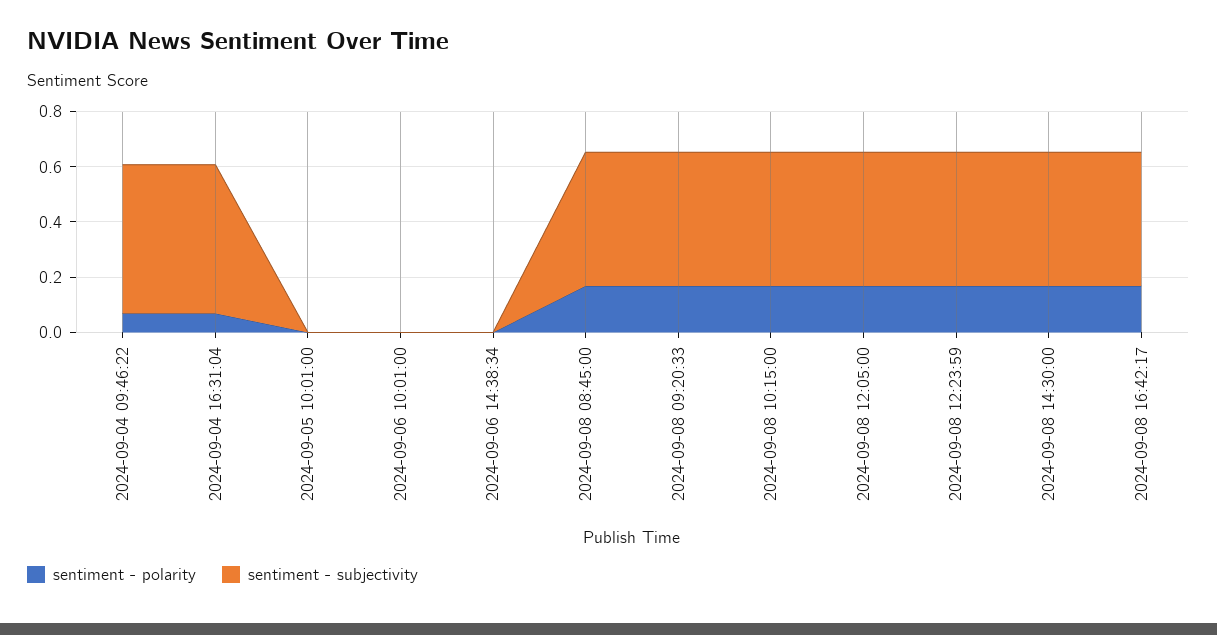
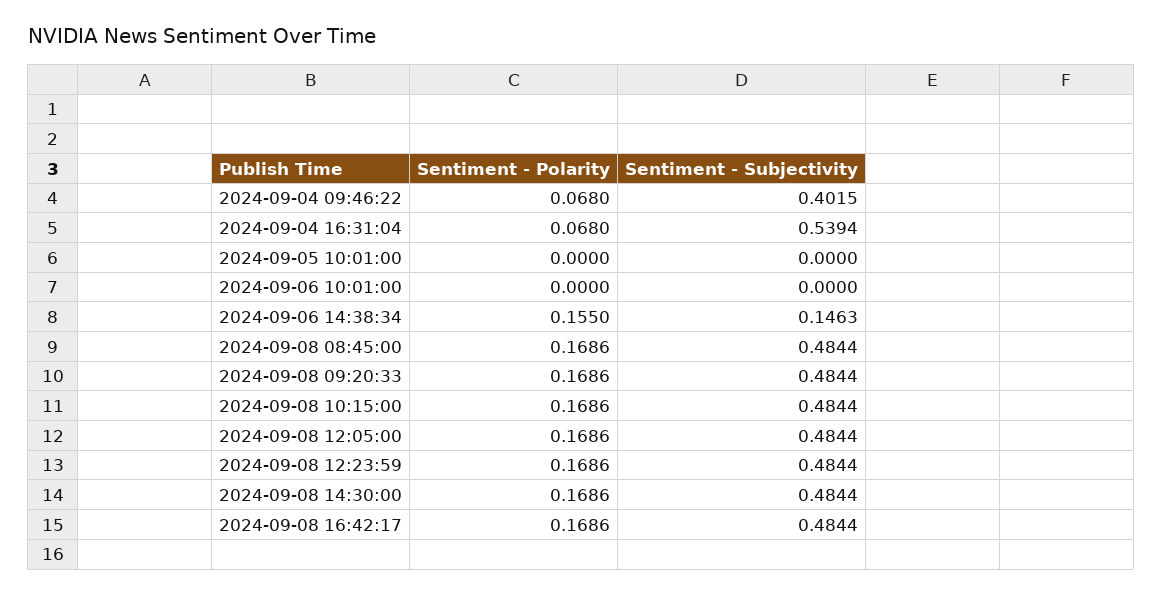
sentiment - subjectivity, 2024-09-04 09:46:22: 0.55 -> 0.4015
sentiment - polarity, 2024-09-06 14:38:34: 0 -> 0.155
sentiment - subjectivity, 2024-09-06 14:38:34: 0 -> 0.1463

